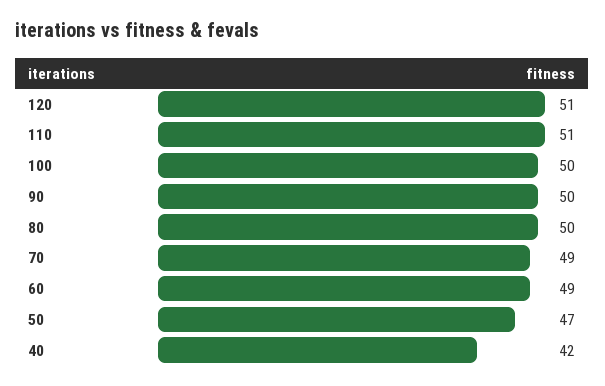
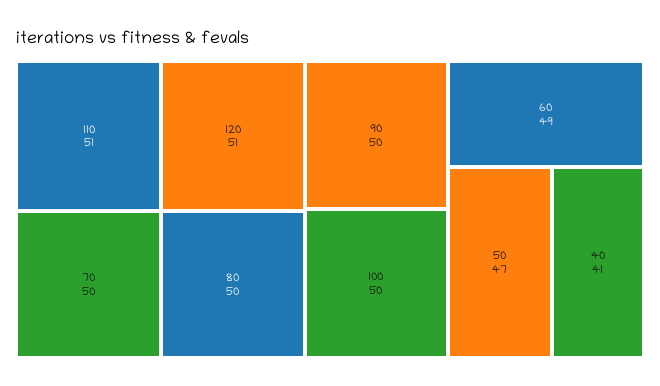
70: 49 -> 50
40: 42 -> 41

